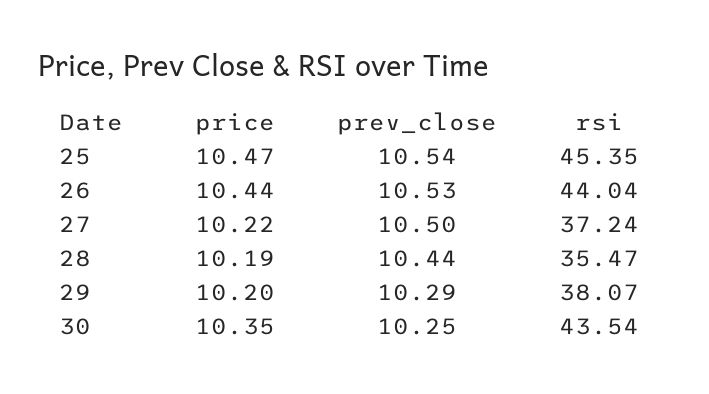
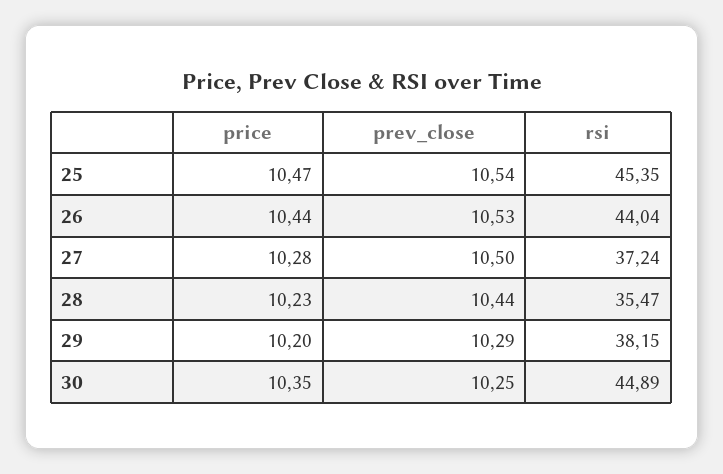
price, 27: 10.22 -> 10.28
price, 28: 10.19 -> 10.23
rsi, 29: 38.07 -> 38.15
rsi, 30: 43.54 -> 44.89

